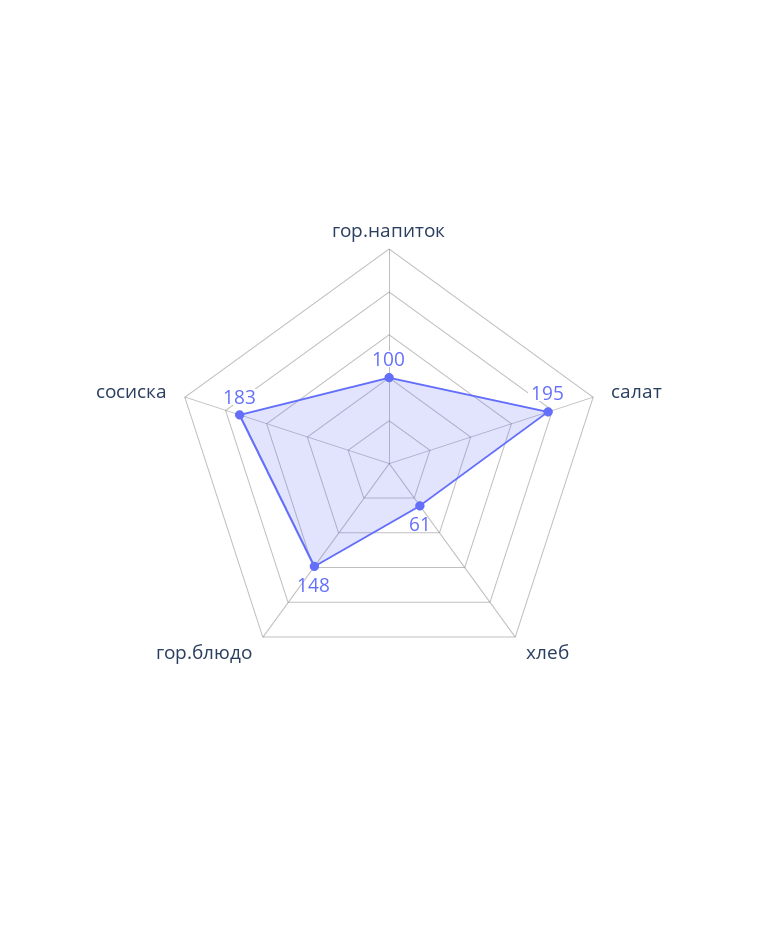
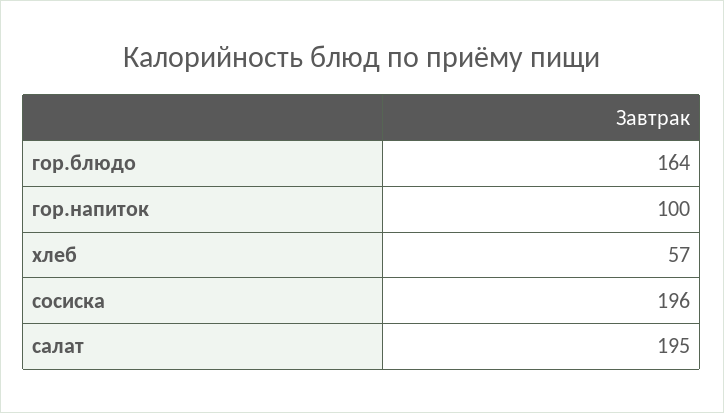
хлеб: 61 -> 57
гор.блюдо: 148 -> 164
сосиска: 183 -> 196

